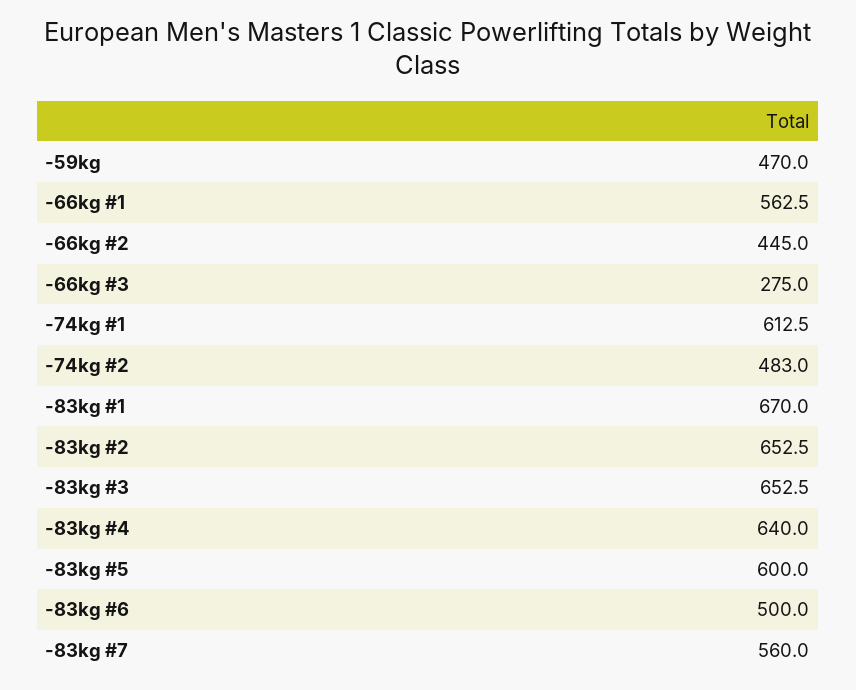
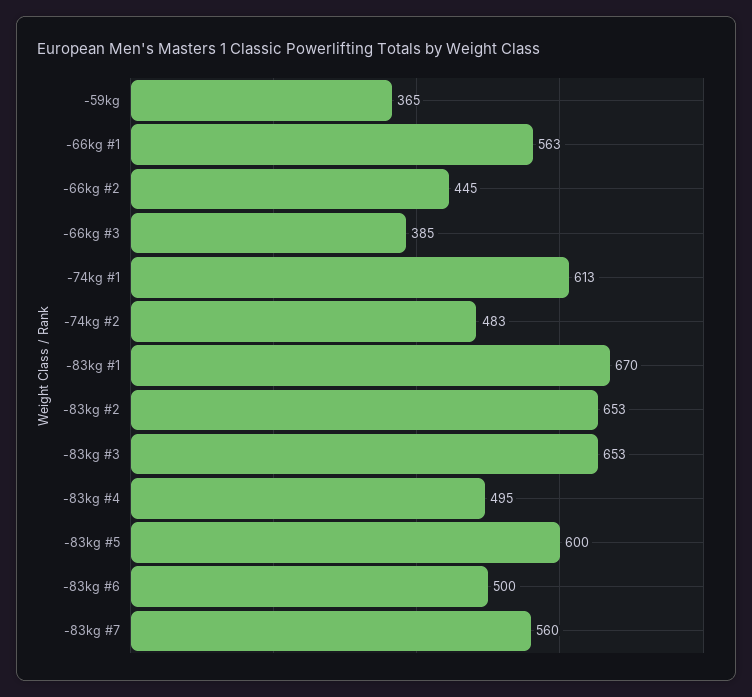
-59kg: 470 -> 365
-66kg #3: 275 -> 385
-83kg #4: 640 -> 495

